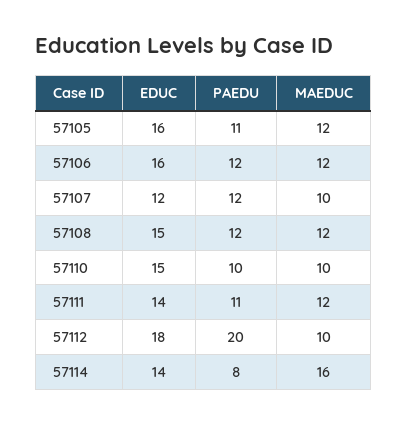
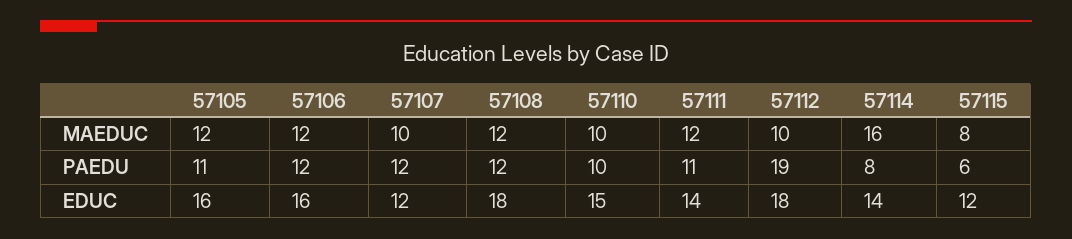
EDUC, 57108: 15 -> 18
PAEDU, 57112: 20 -> 19
MAEDUC, 57115: none -> 8
PAEDU, 57115: none -> 6
EDUC, 57115: none -> 12

